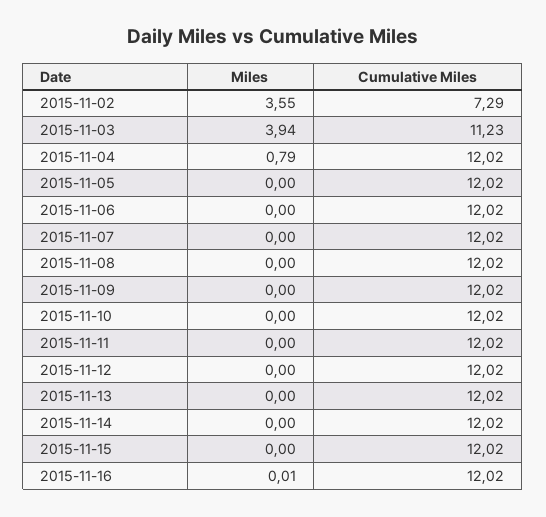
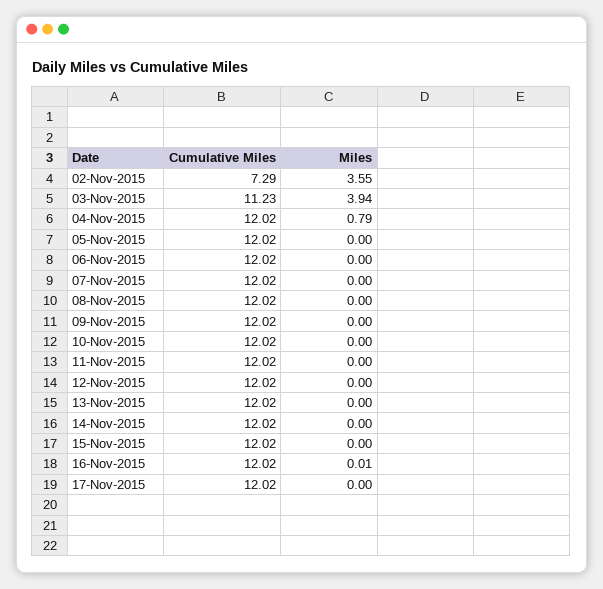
Cumulative Miles, 17-Nov-2015: none -> 12.02
Miles, 17-Nov-2015: none -> 0

